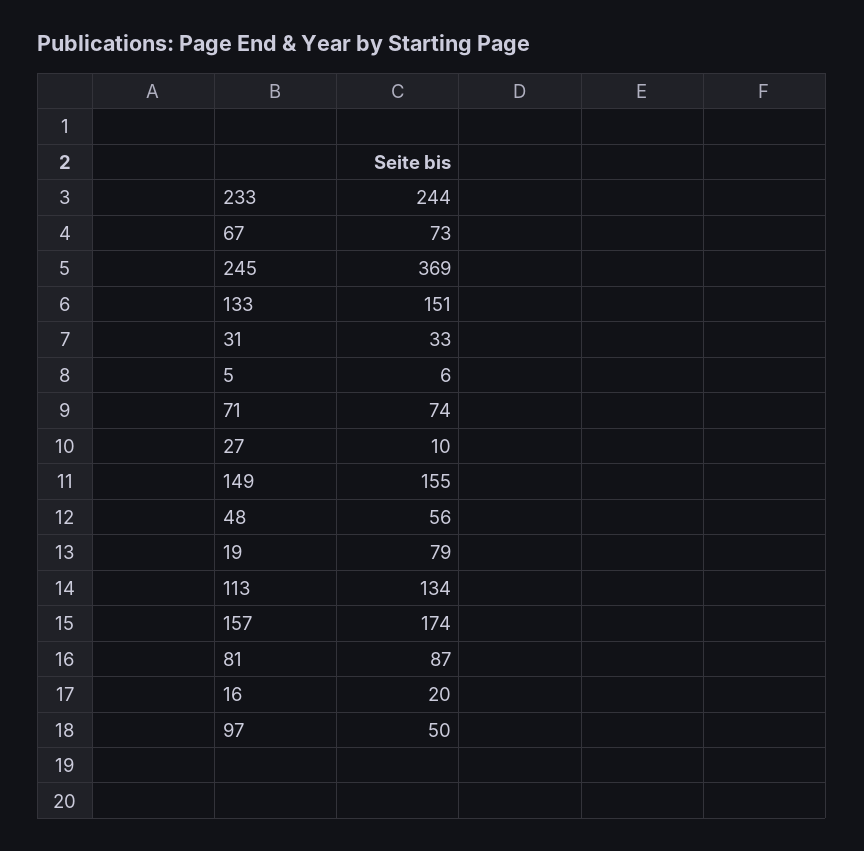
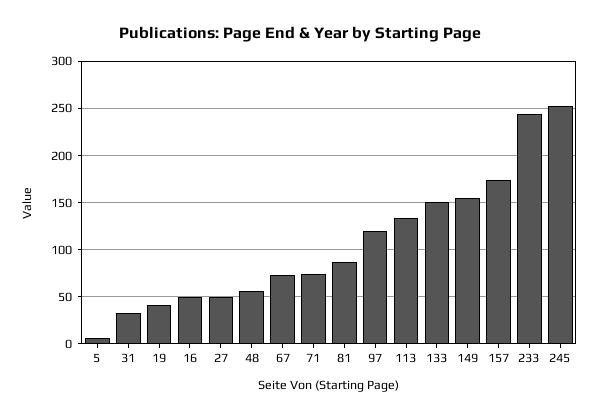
245: 369 -> 250
27: 10 -> 50
19: 79 -> 40
16: 20 -> 50
97: 50 -> 120

